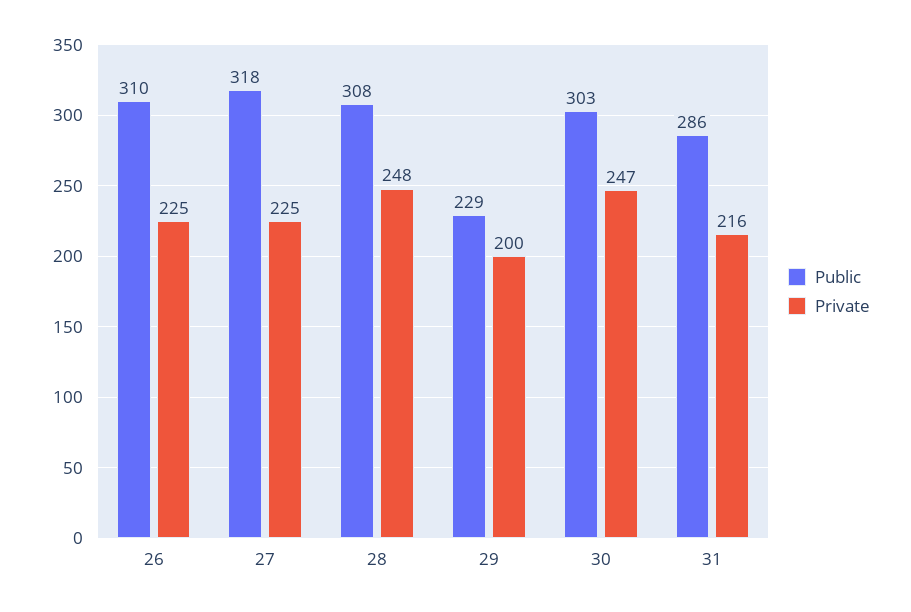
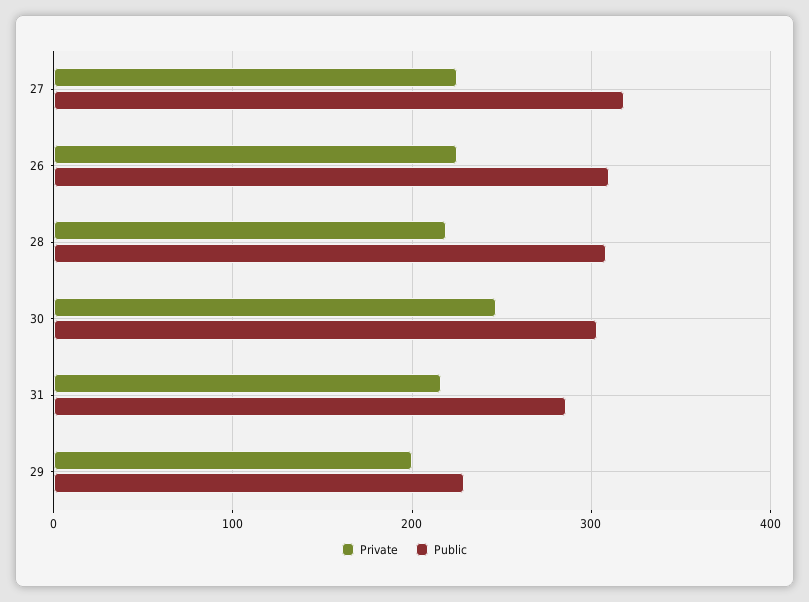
Private, 28: 248 -> 220

